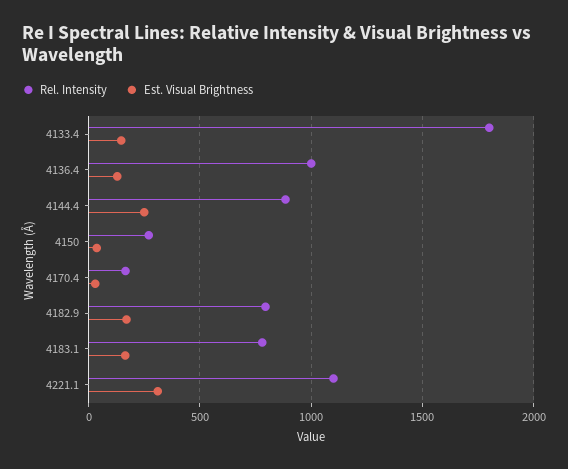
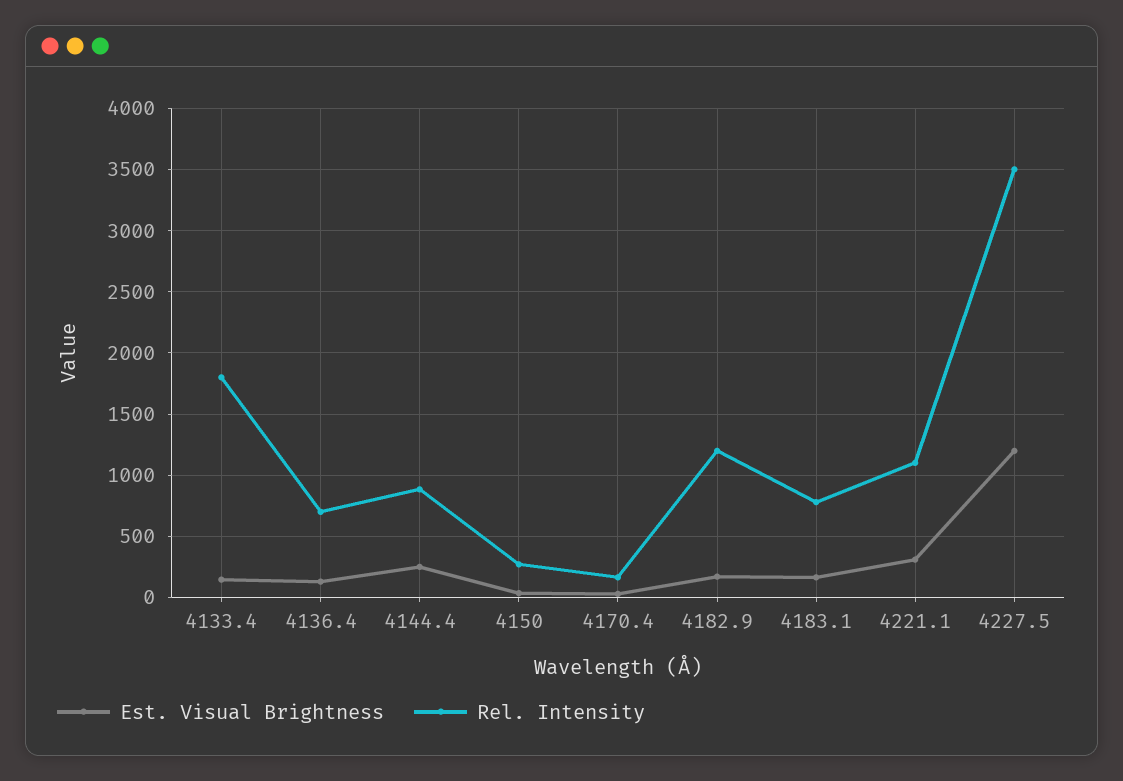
Rel. Intensity, 4136.4: 1000 -> 700
Rel. Intensity, 4182.9: 800 -> 1200
Est. Visual Brightness, 4227.5: none -> 1200
Rel. Intensity, 4227.5: none -> 3500

